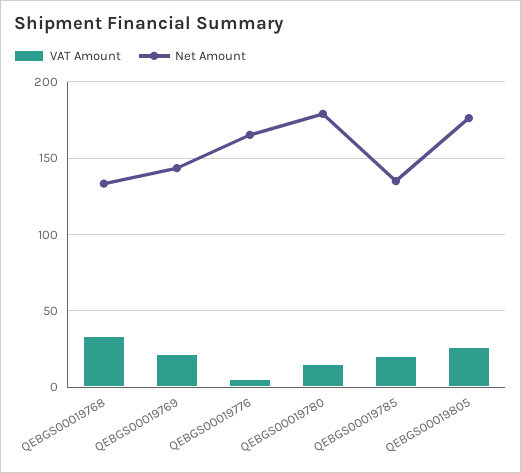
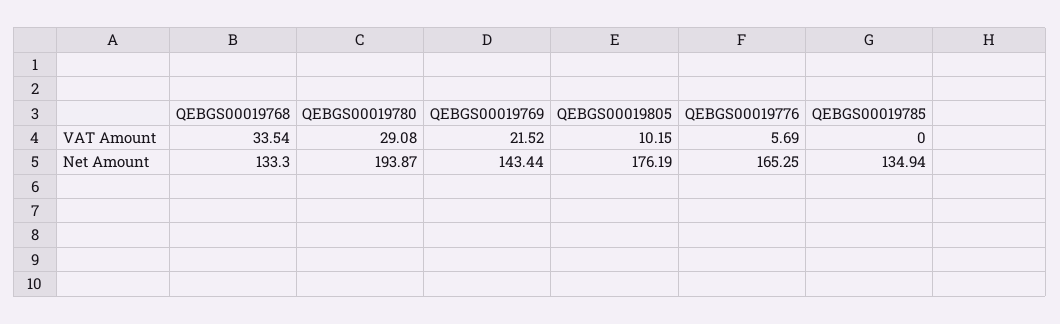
VAT Amount, QEBGS00019780: 15 -> 29.08
Net Amount, QEBGS00019780: 180 -> 193.87
VAT Amount, QEBGS00019785: 20 -> 0
VAT Amount, QEBGS00019805: 25 -> 10.15

